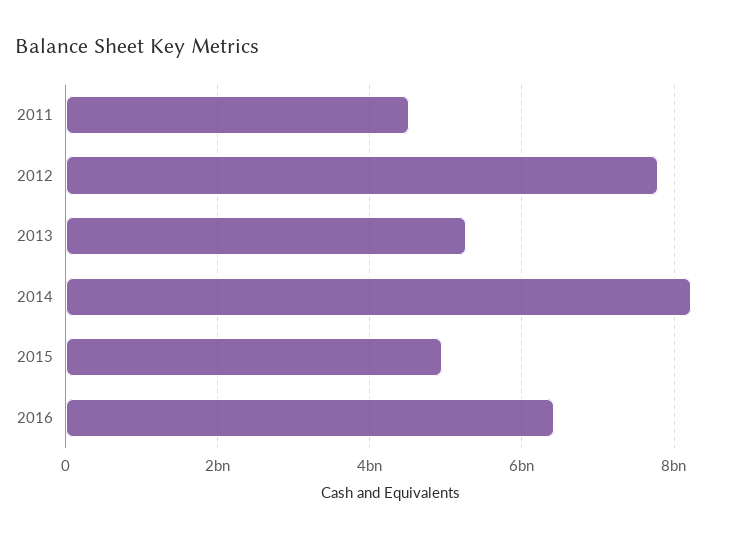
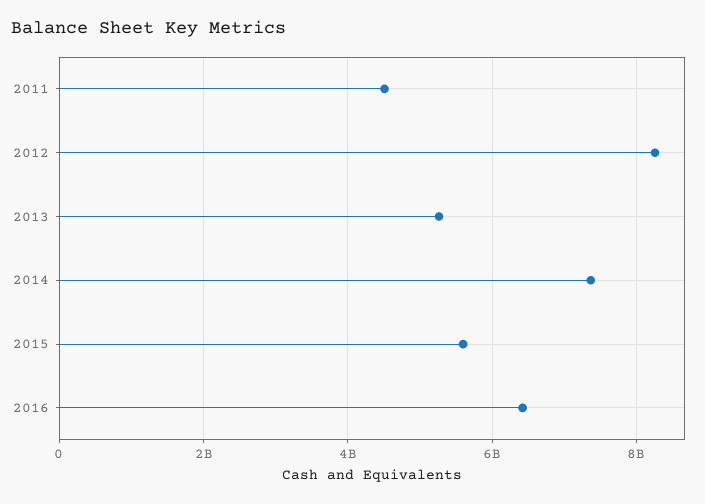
2012: 7800000000 -> 8200000000
2014: 8200000000 -> 7400000000
2015: 5000000000 -> 5600000000

